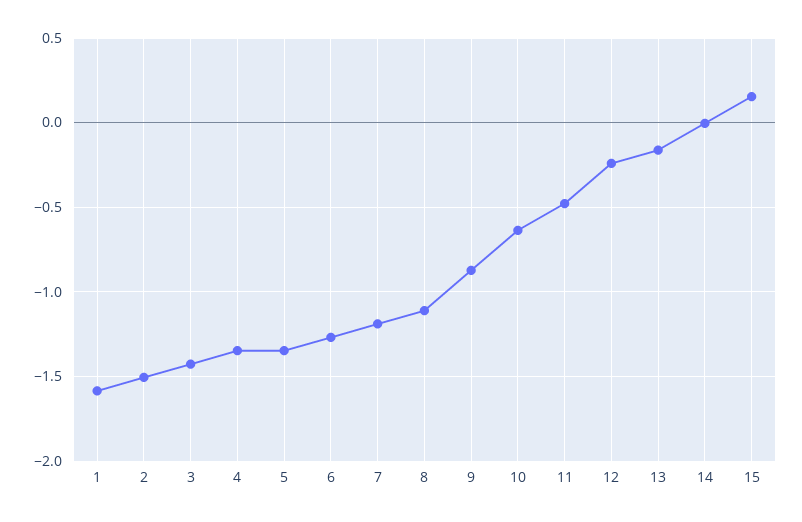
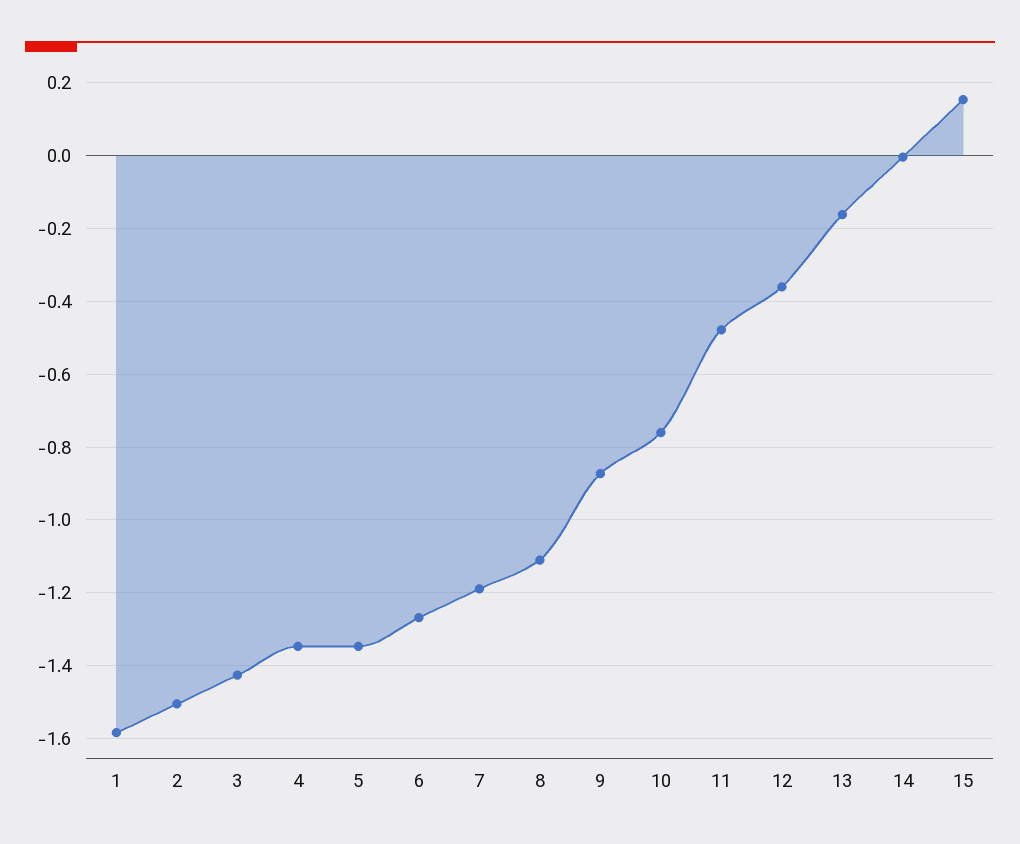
10: -0.65 -> -0.76
12: -0.25 -> -0.36

